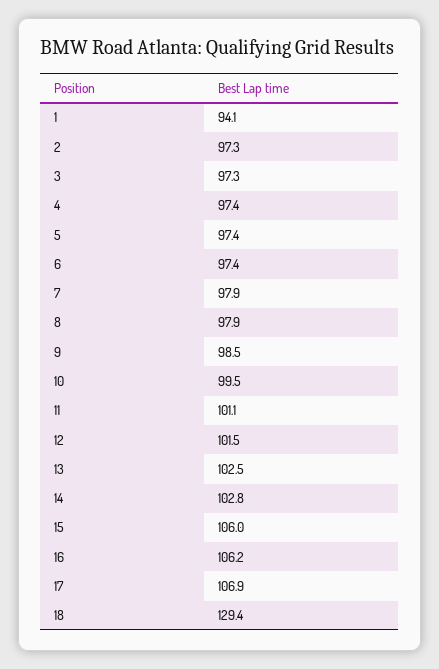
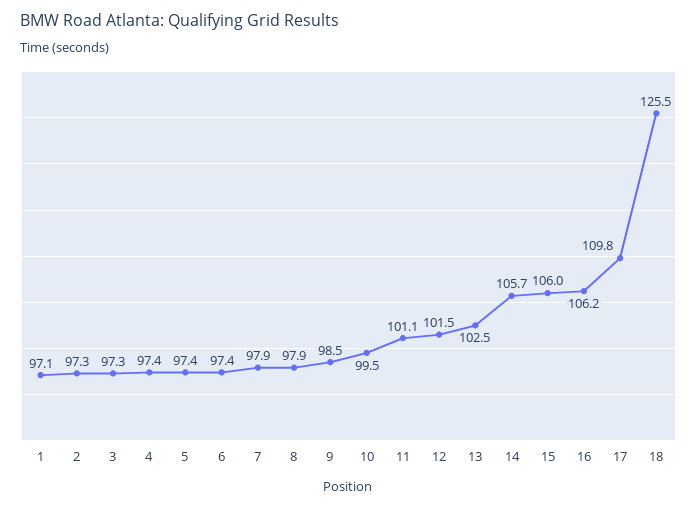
1: 94.1 -> 97.1
14: 102.8 -> 105.7
17: 106.9 -> 109.8
18: 129.4 -> 125.5

